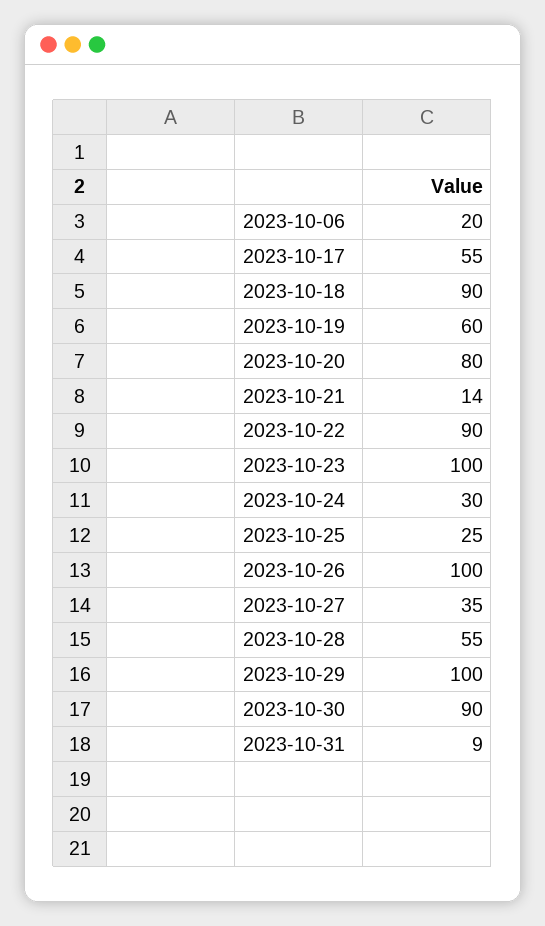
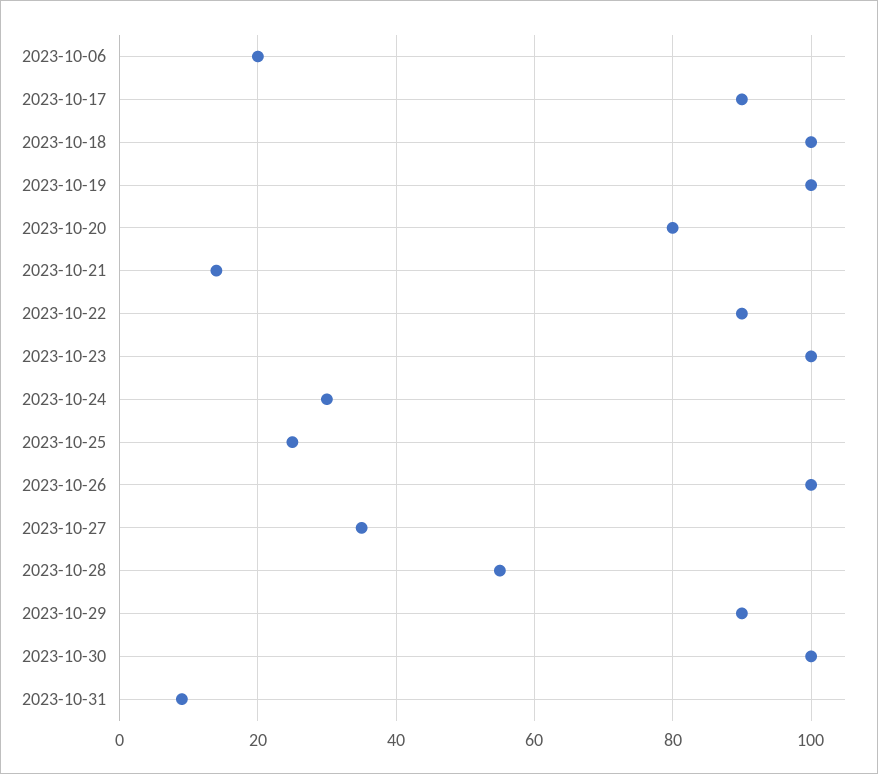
2023-10-17: 55 -> 90
2023-10-18: 90 -> 100
2023-10-19: 60 -> 100
2023-10-29: 100 -> 90
2023-10-30: 90 -> 100

